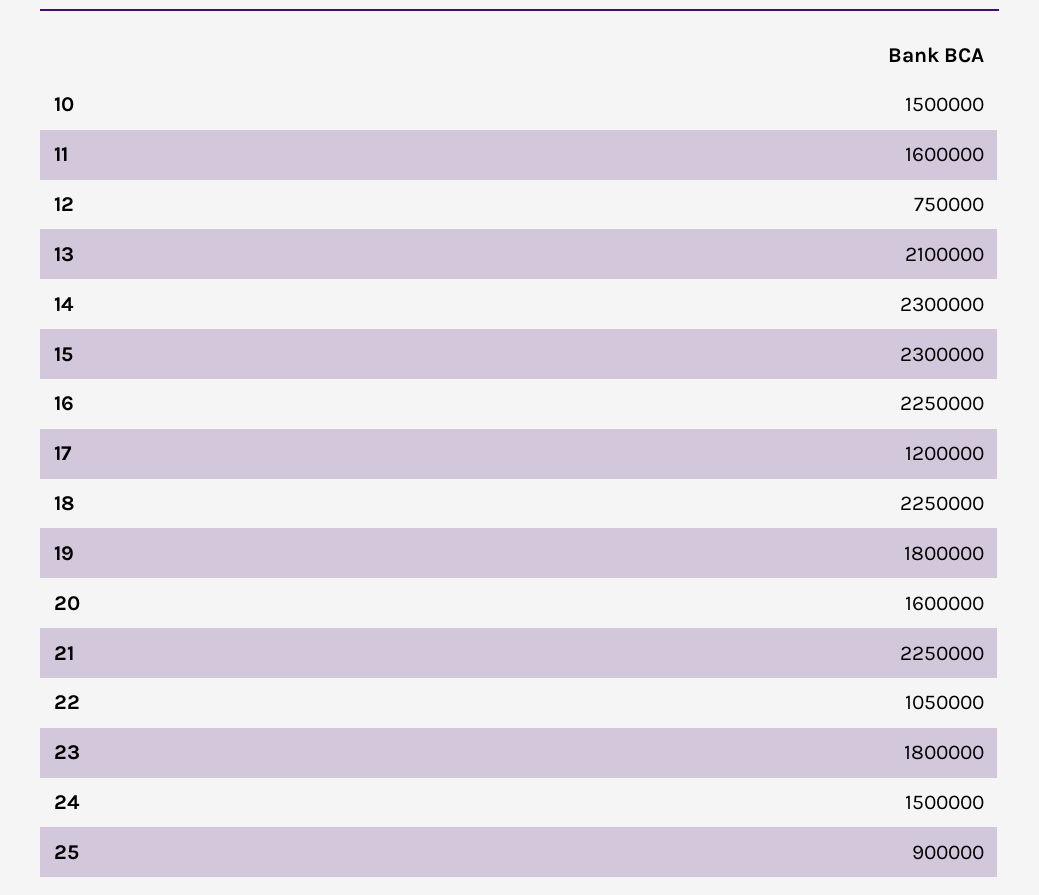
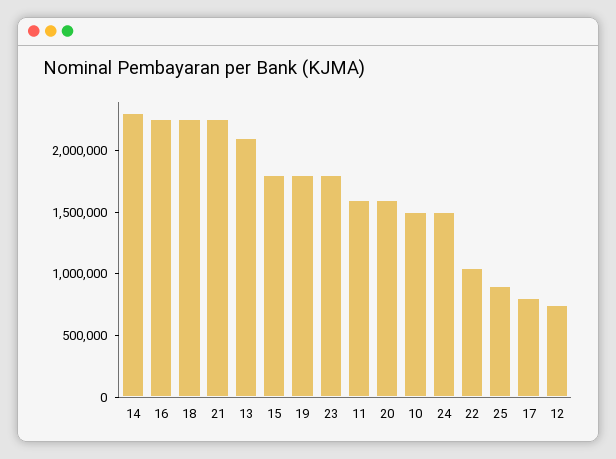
15: 2300000 -> 1800000
17: 1200000 -> 800000

